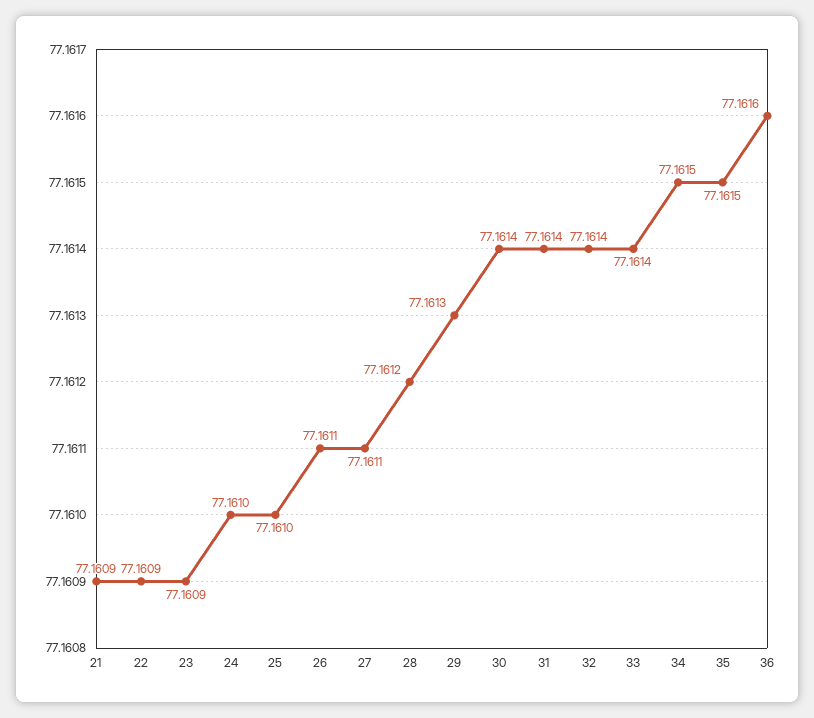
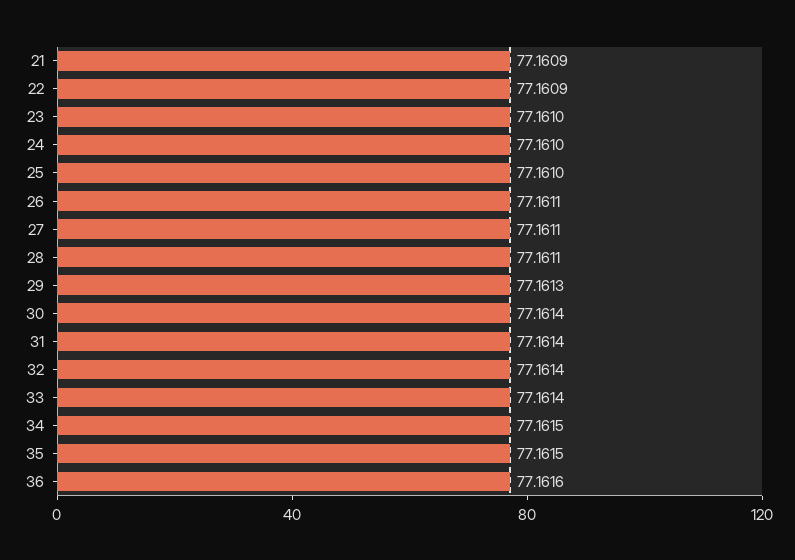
23: 77.1609 -> 77.161
28: 77.1612 -> 77.1611

